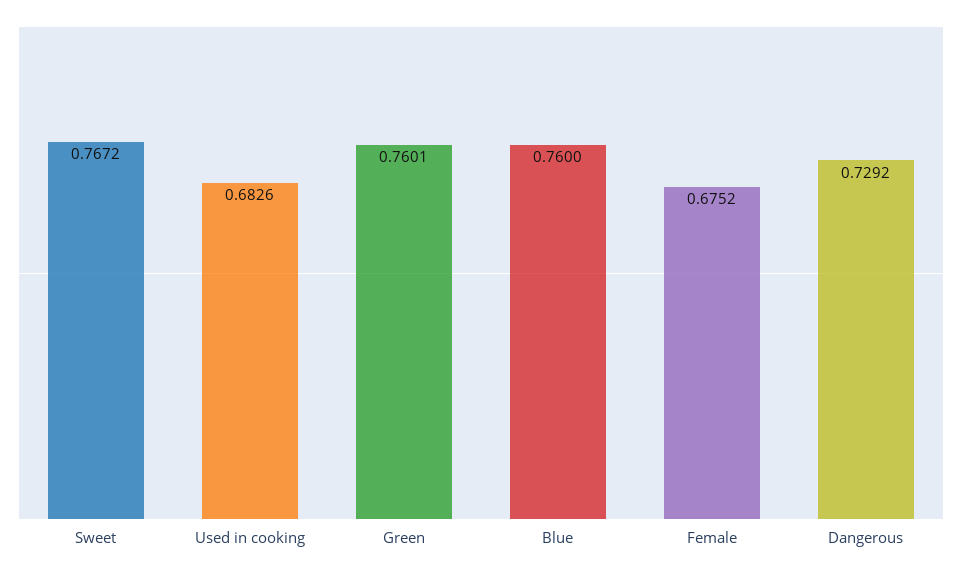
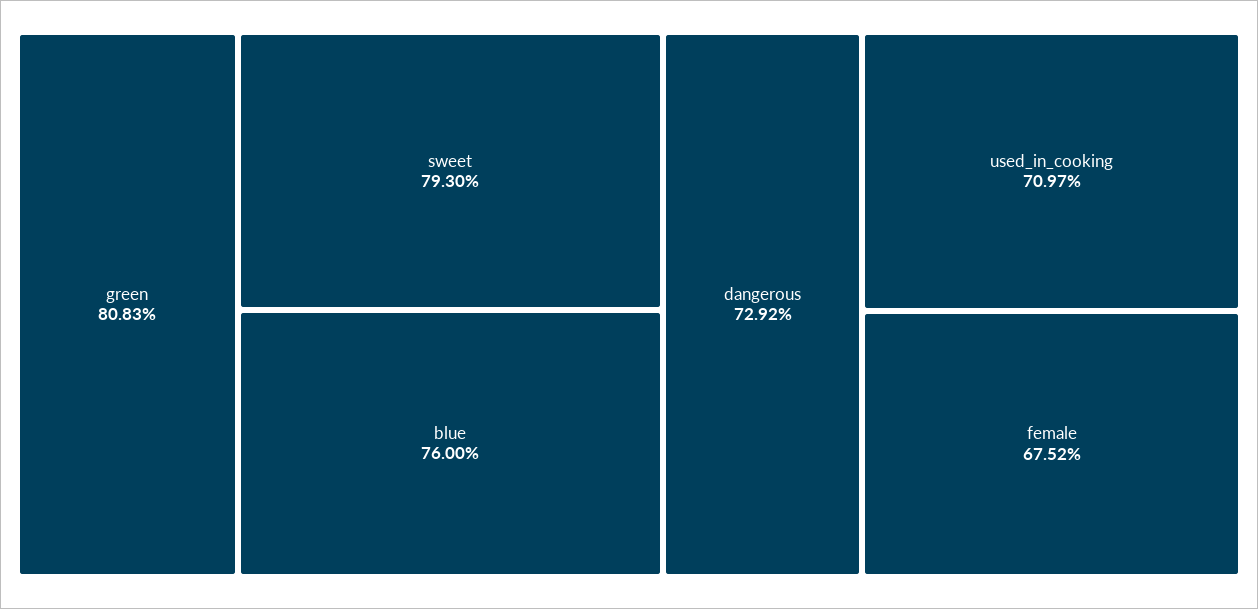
Sweet: 0.7672 -> 0.793
Used in cooking: 0.6826 -> 0.7097
Green: 0.7601 -> 0.8083

